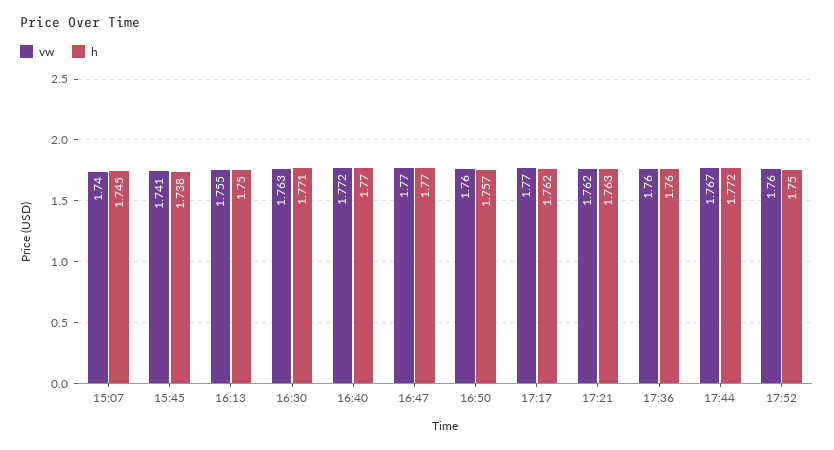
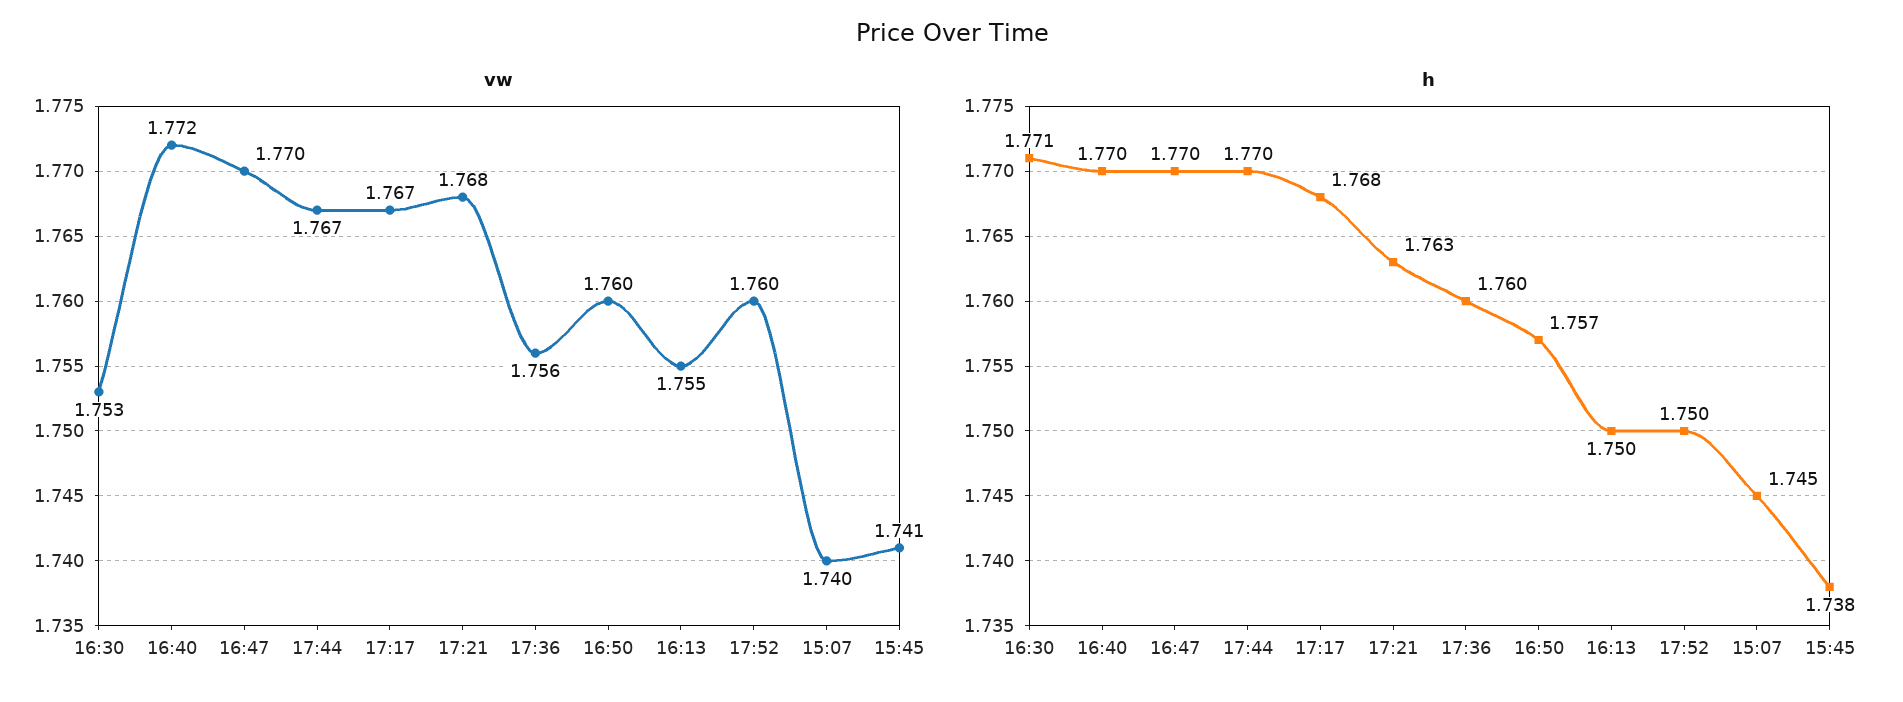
vw, 16:30: 1.763 -> 1.753
vw, 17:17: 1.77 -> 1.767
h, 17:17: 1.762 -> 1.768
vw, 17:21: 1.762 -> 1.768
vw, 17:36: 1.76 -> 1.756
h, 17:44: 1.772 -> 1.77

